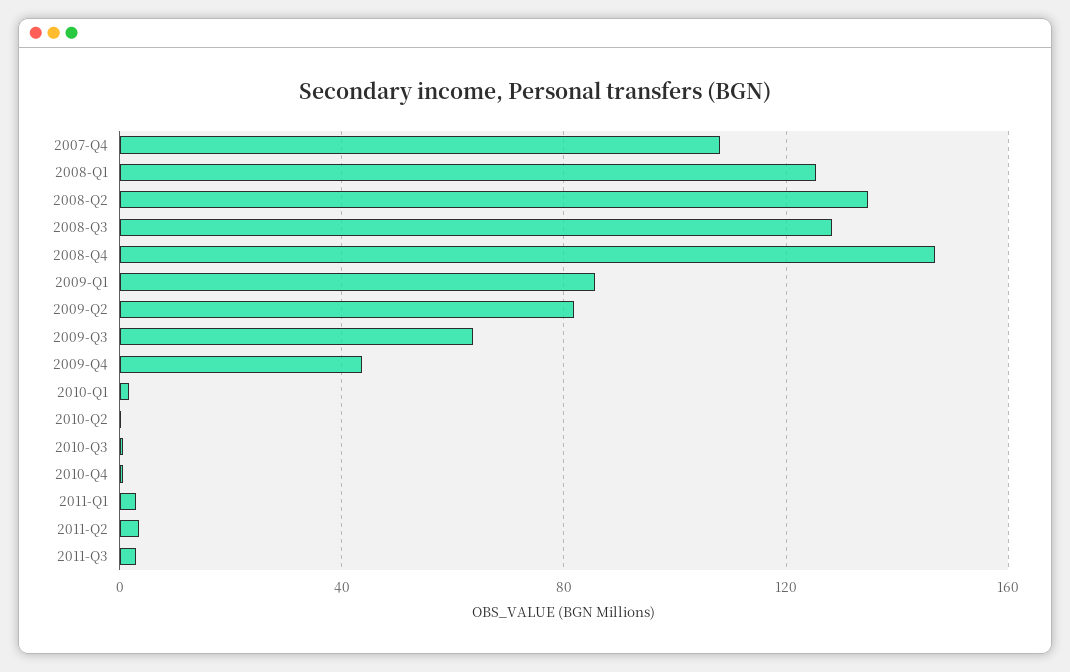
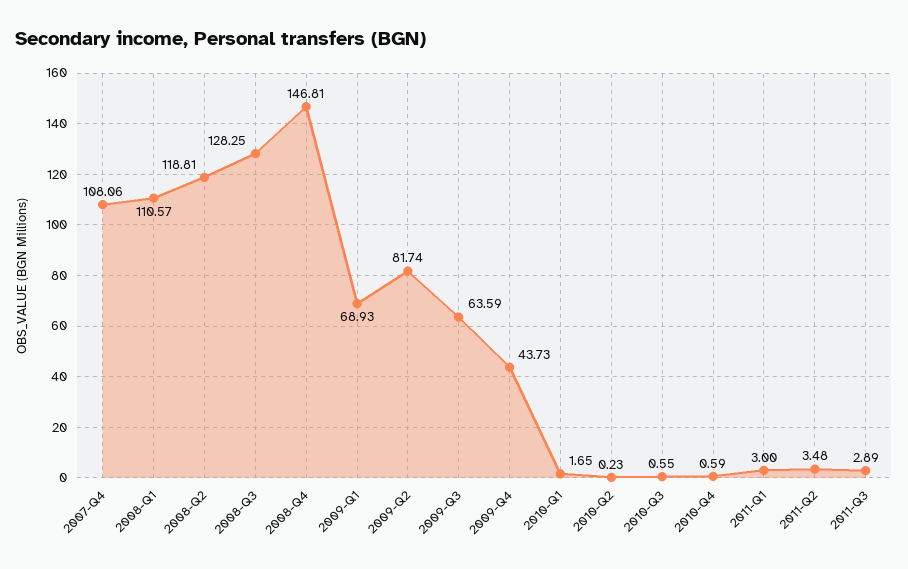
2008-Q1: 125 -> 110.57
2008-Q2: 135 -> 118.81
2009-Q1: 85 -> 68.93

